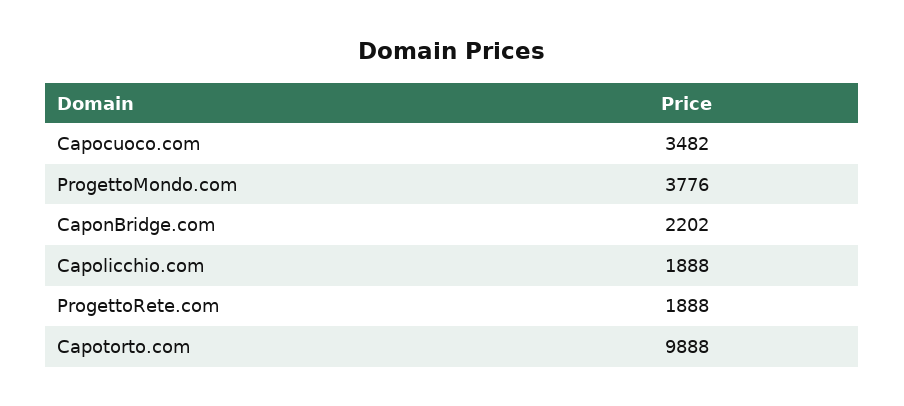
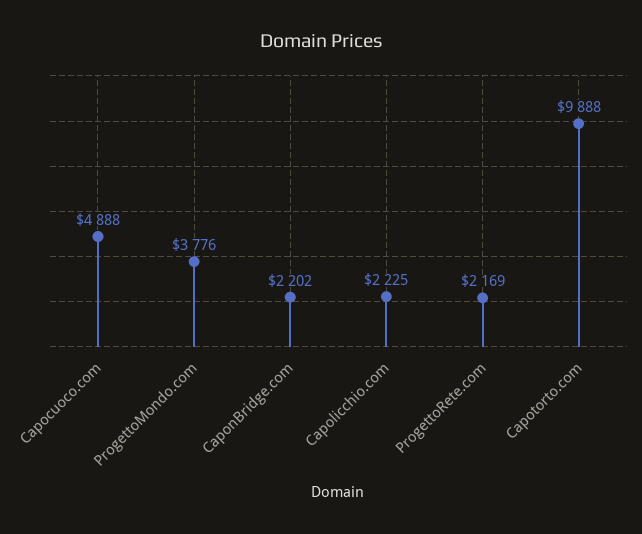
Capocuoco.com: 3482 -> 4888
Capolicchio.com: 1888 -> 2225
ProgettoRete.com: 1888 -> 2169

